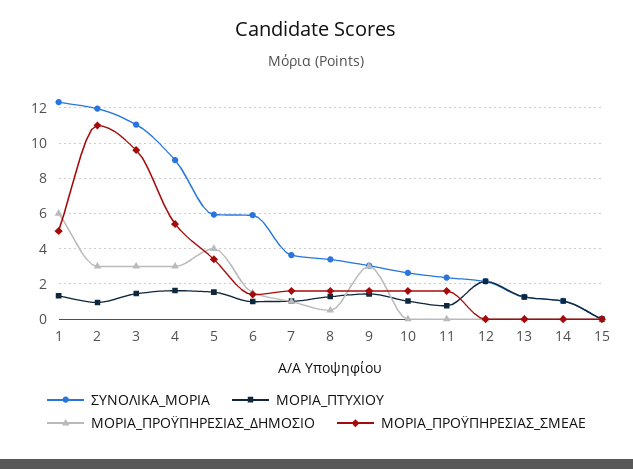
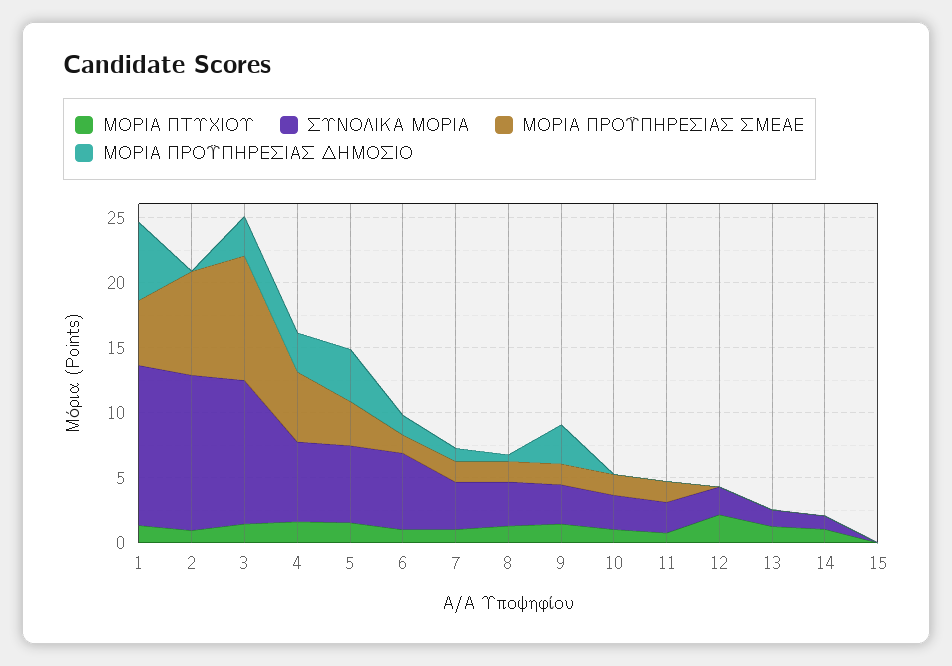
ΜΟΡΙΑ_ΠΡΟΫΠΗΡΕΣΙΑΣ_ΔΗΜΟΣΙΟ, 2: 3 -> 0
ΜΟΡΙΑ_ΠΡΟΫΠΗΡΕΣΙΑΣ_ΣΜΕΑΕ, 2: 11 -> 8
ΣΥΝΟΛΙΚΑ_ΜΟΡΙΑ, 4: 9 -> 6

